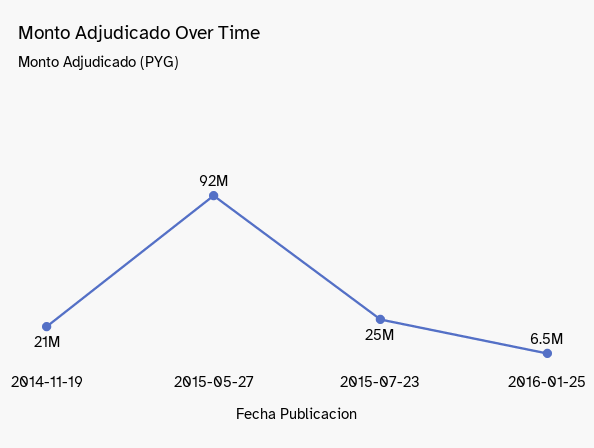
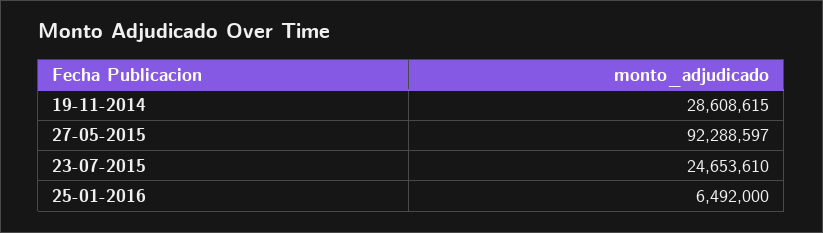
2014-11-19: 21000000 -> 28608615

